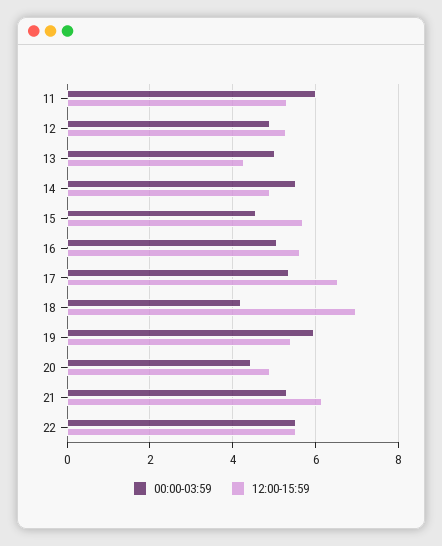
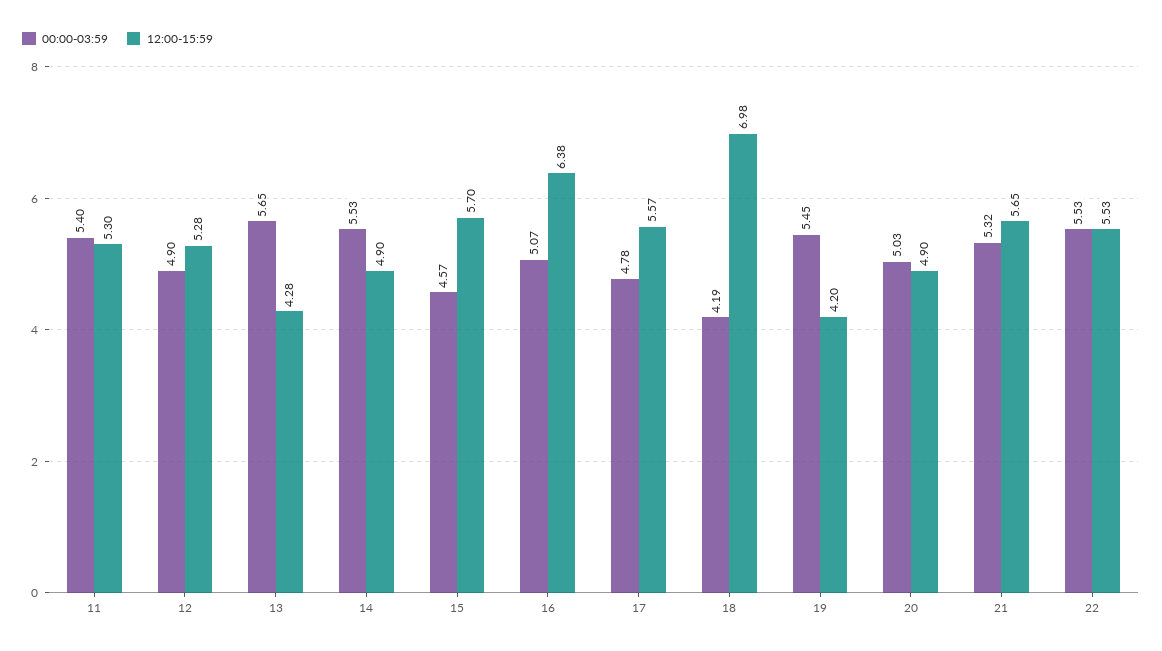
00:00-03:59, 11: 6 -> 5.4
00:00-03:59, 13: 5 -> 5.65
12:00-15:59, 16: 5.6 -> 6.38
00:00-03:59, 17: 5.4 -> 4.78
12:00-15:59, 17: 6.6 -> 5.57
00:00-03:59, 19: 6 -> 5.45
12:00-15:59, 19: 5.4 -> 4.2
00:00-03:59, 20: 4.4 -> 5.03
12:00-15:59, 21: 6.2 -> 5.65

